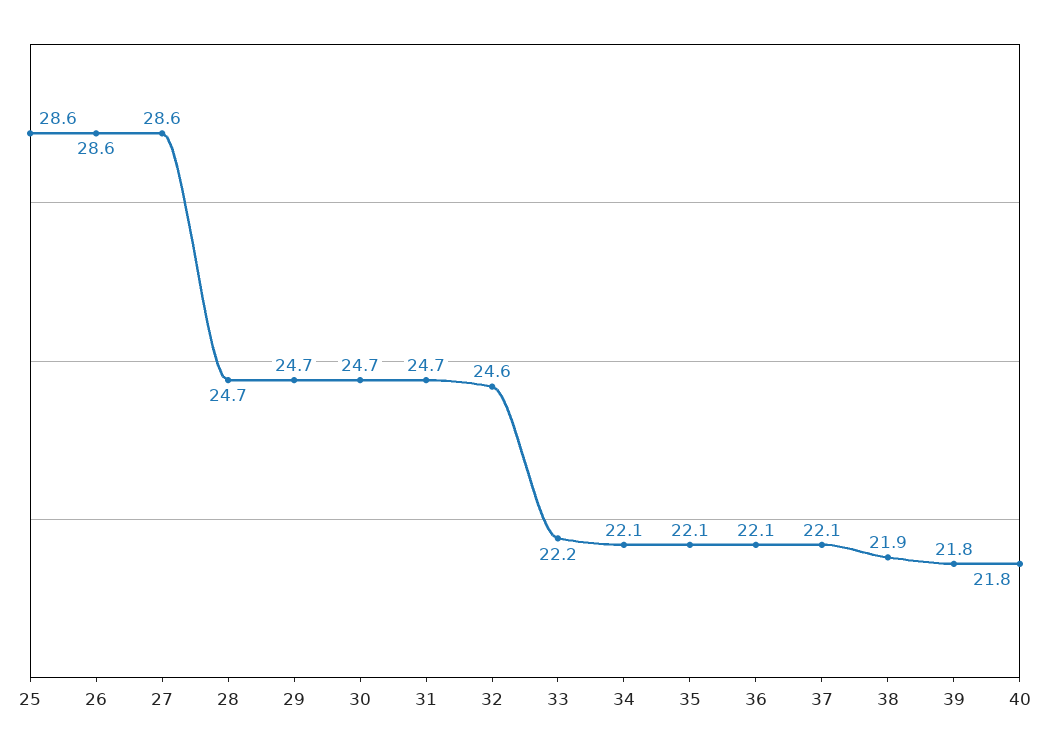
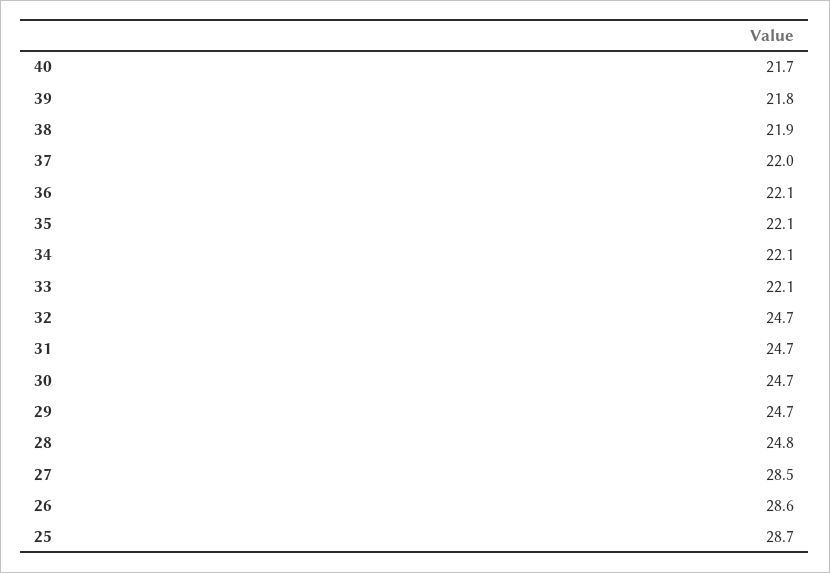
25: 28.6 -> 28.7
27: 28.6 -> 28.5
28: 24.7 -> 24.8
32: 24.6 -> 24.7
33: 22.2 -> 22.1
37: 22.1 -> 22
40: 21.8 -> 21.7

